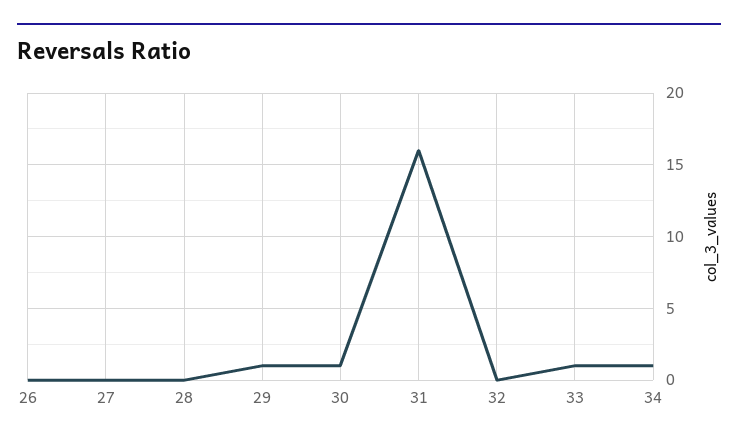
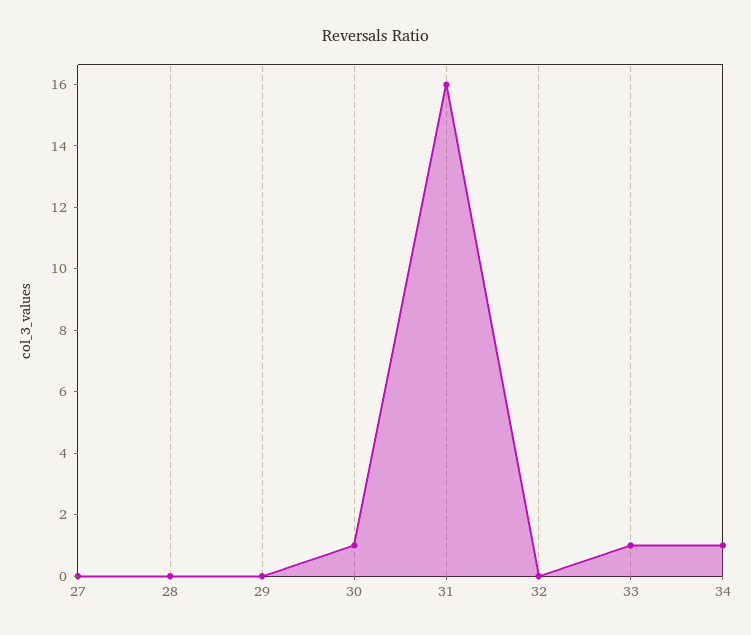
26: 0 -> none
29: 1 -> 0

